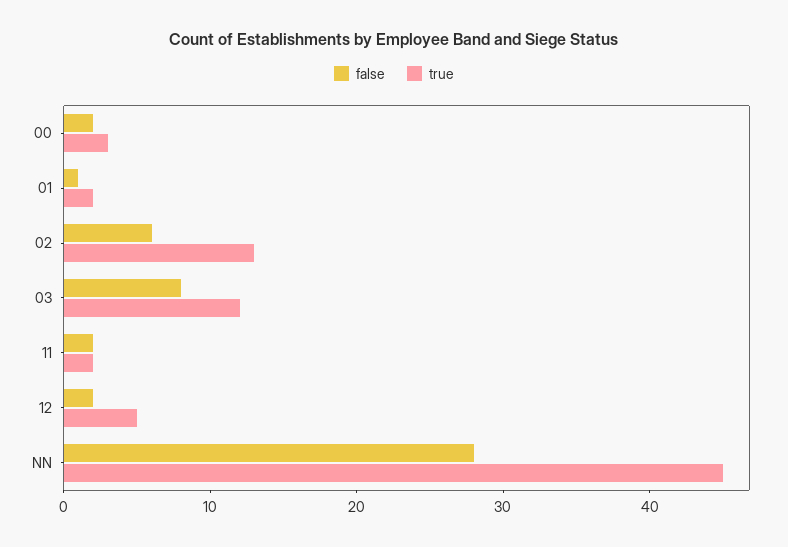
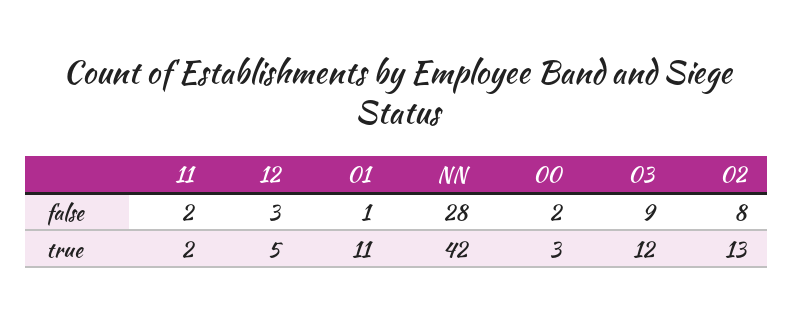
true, 01: 2 -> 11
false, 02: 6 -> 8
false, 03: 8 -> 9
false, 12: 2 -> 3
true, NN: 45 -> 42

